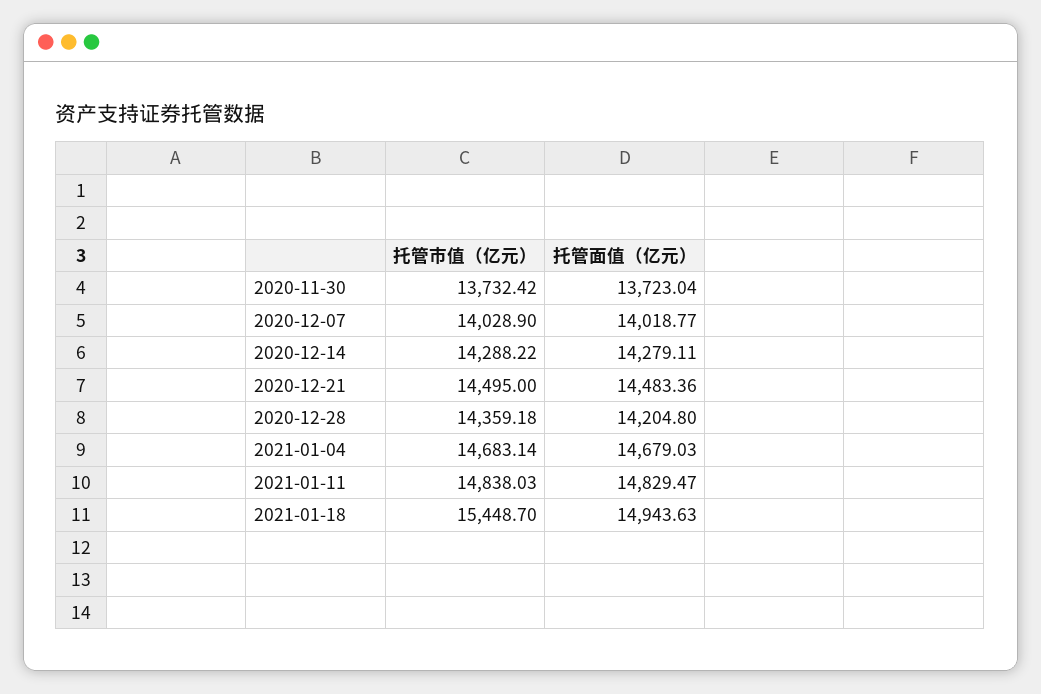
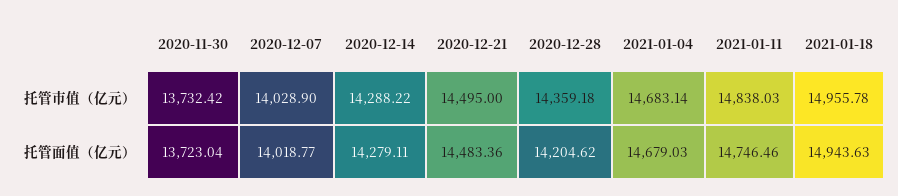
托管面值（亿元）, 2020-12-28: 14204.8 -> 14204.62
托管面值（亿元）, 2021-01-11: 14829.47 -> 14746.46
托管市值（亿元）, 2021-01-18: 15448.7 -> 14955.78

